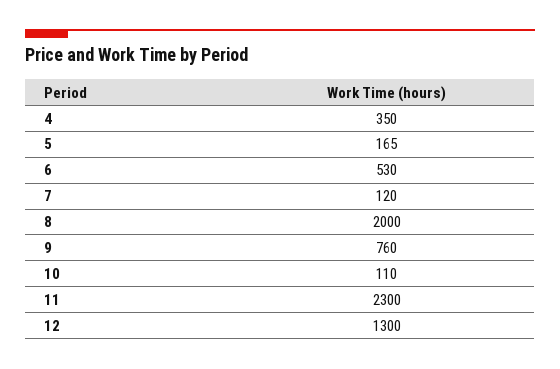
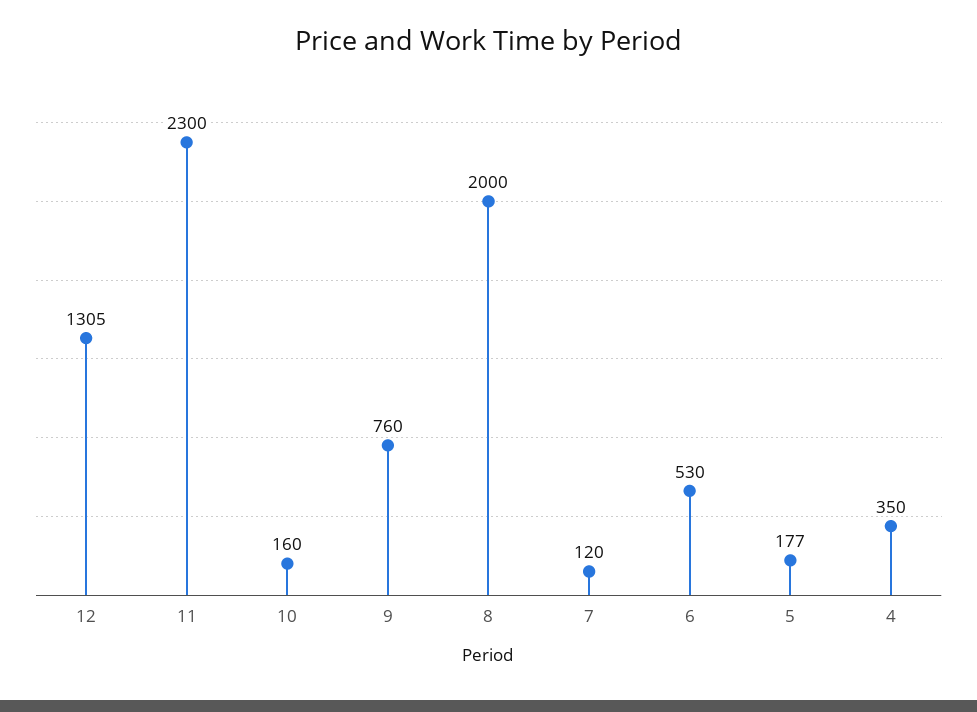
5: 165 -> 177
10: 110 -> 160
12: 1300 -> 1305

